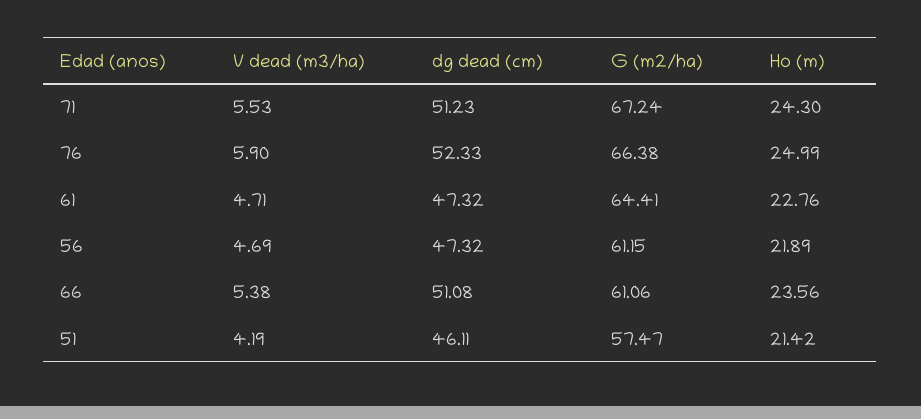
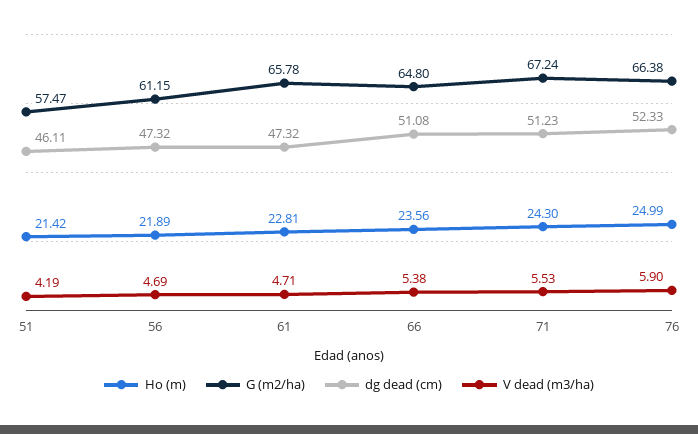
G (m2/ha), 61: 64.41 -> 65.78
Ho (m), 61: 22.76 -> 22.81
G (m2/ha), 66: 61.06 -> 64.8

